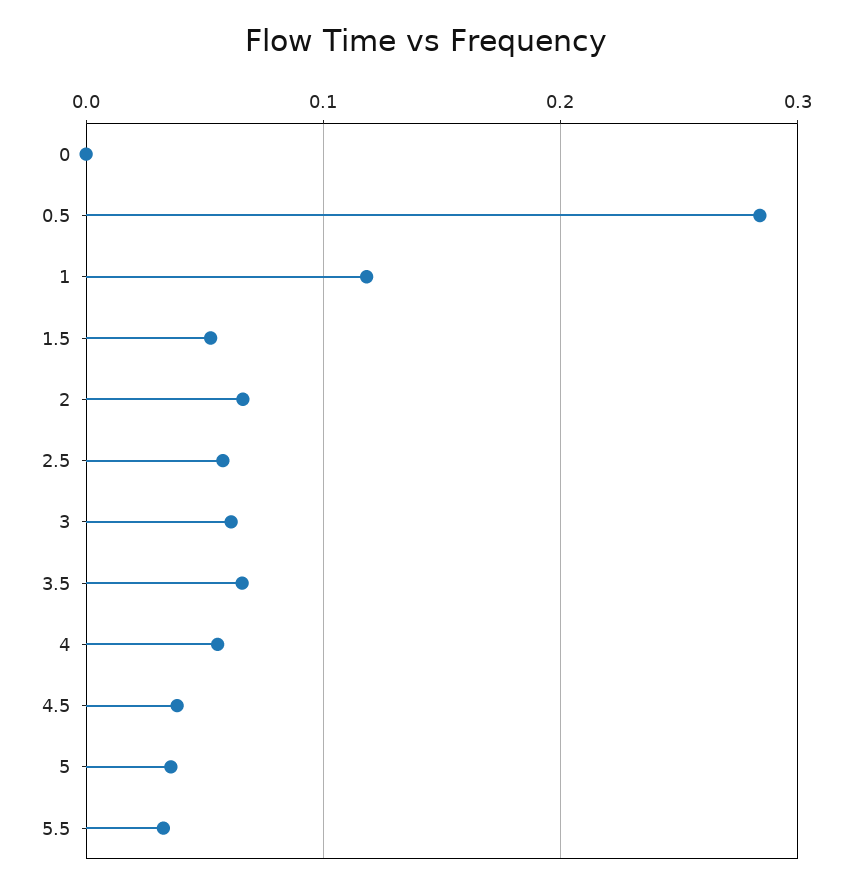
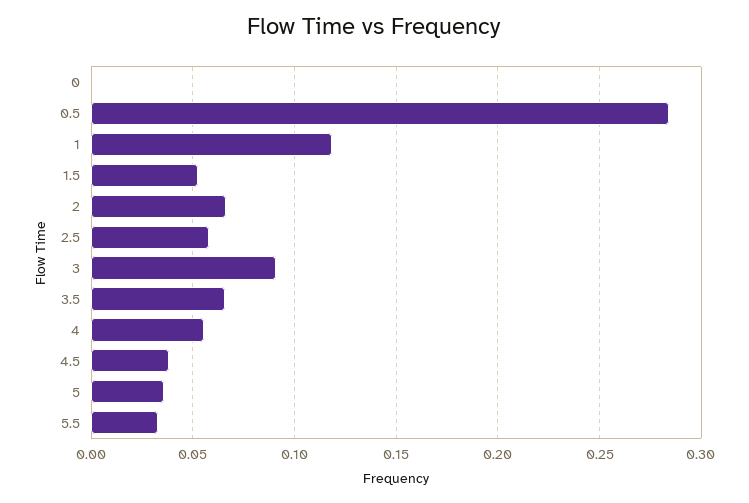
3: 0.06 -> 0.09

